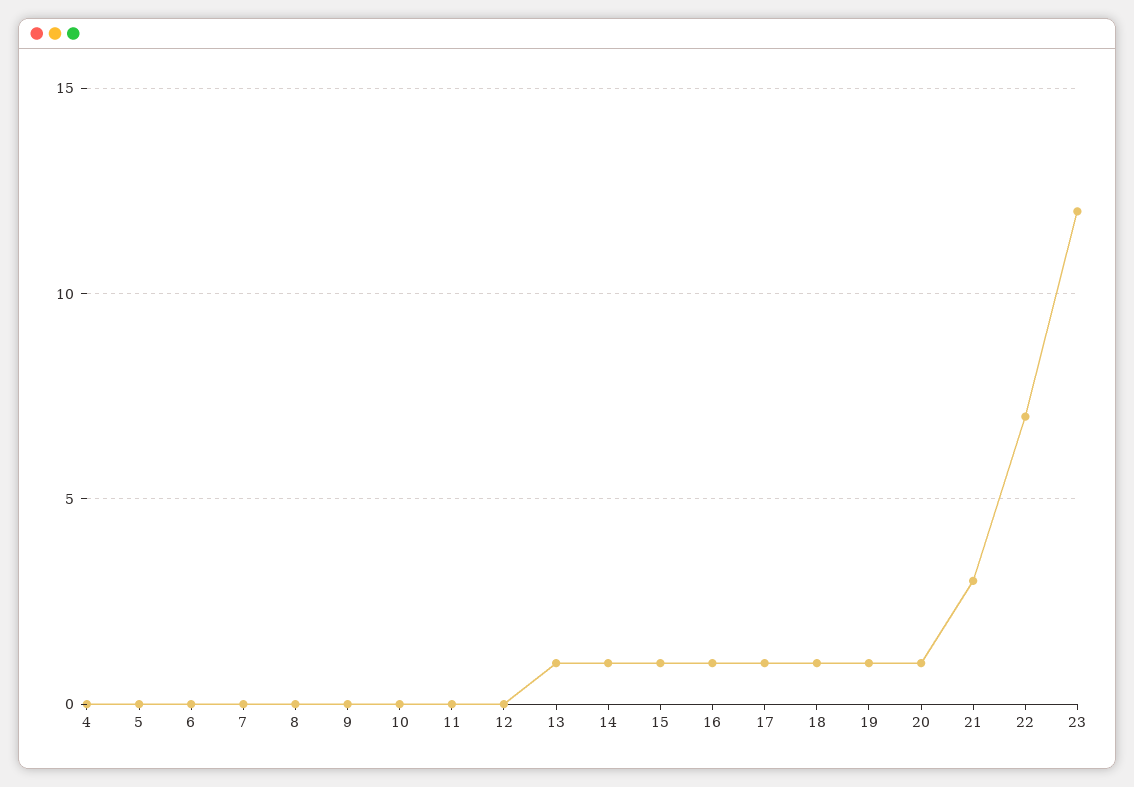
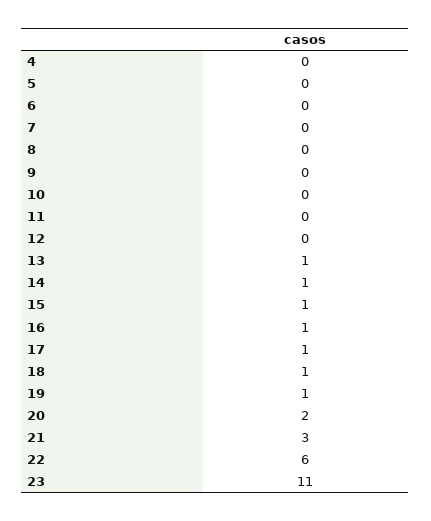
20: 1 -> 2
22: 7 -> 6
23: 12 -> 11

